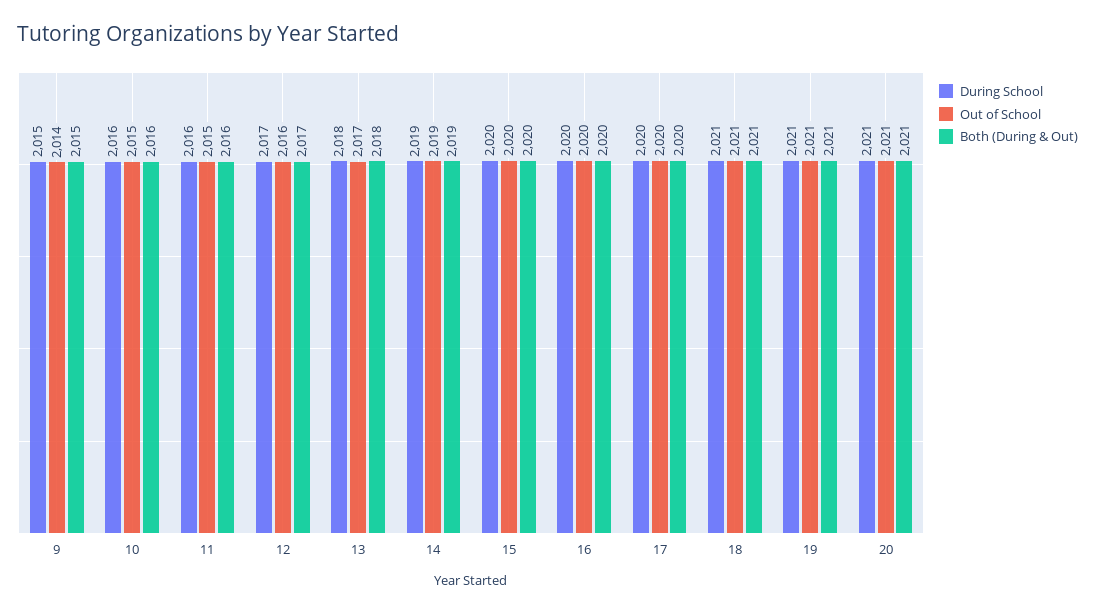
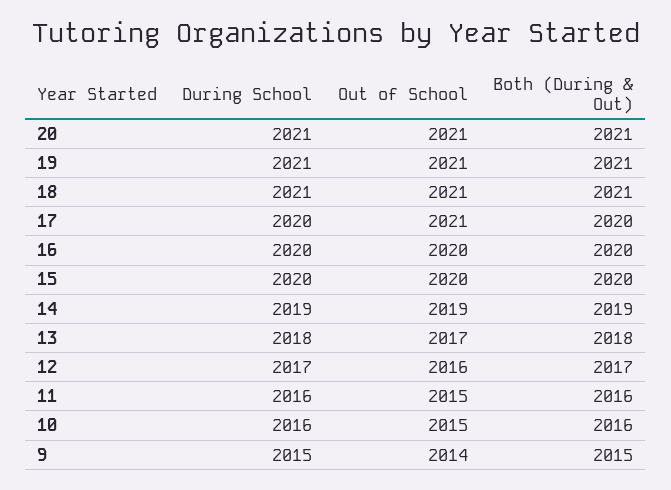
Out of School, 17: 2020 -> 2021

